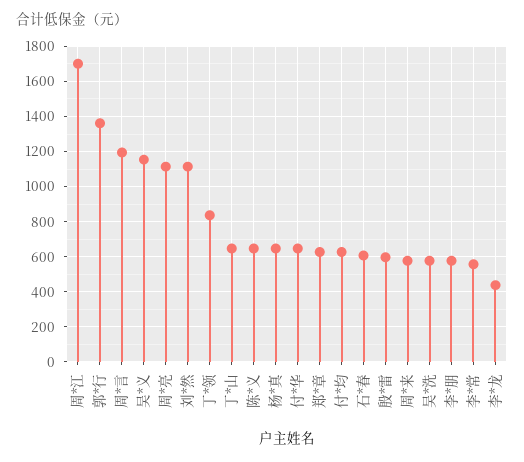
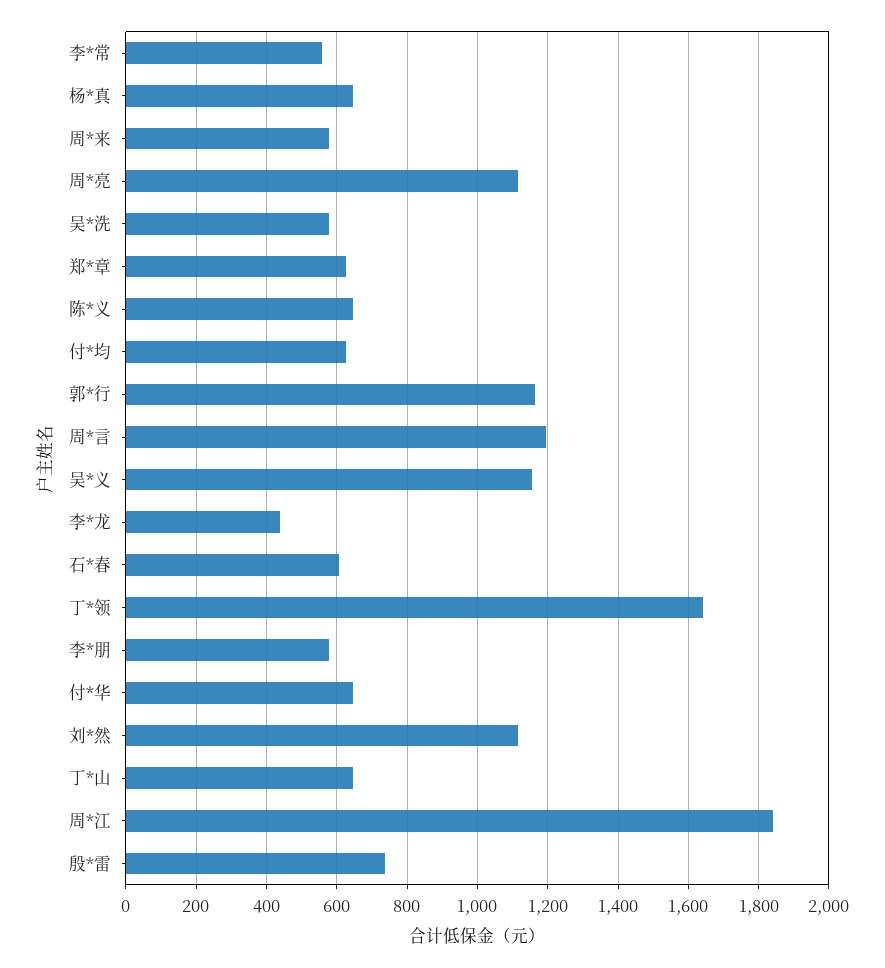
周*江: 1700 -> 1840
郭*行: 1350 -> 1160
丁*领: 850 -> 1640
殷*雷: 600 -> 740

